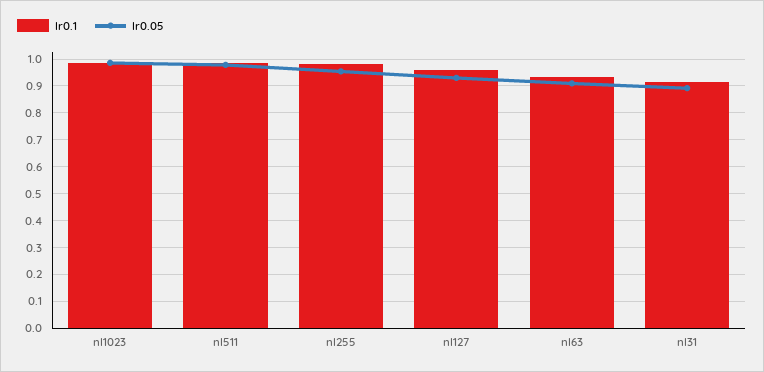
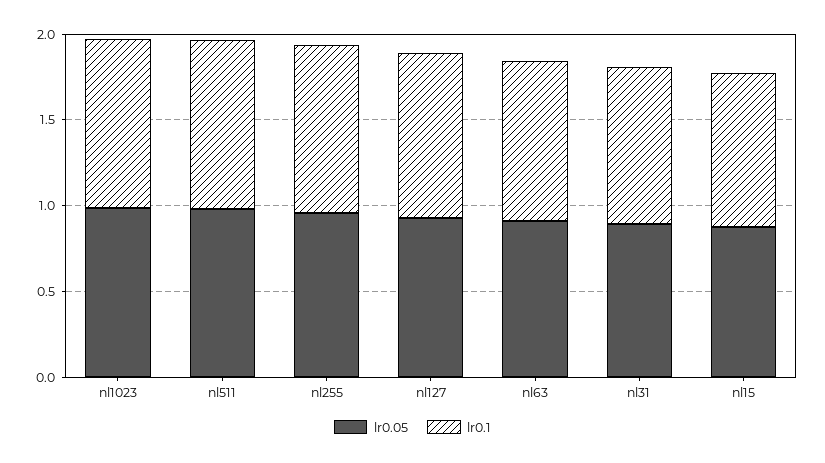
lr0.05, nl15: none -> 0.9
lr0.1, nl15: none -> 0.9

